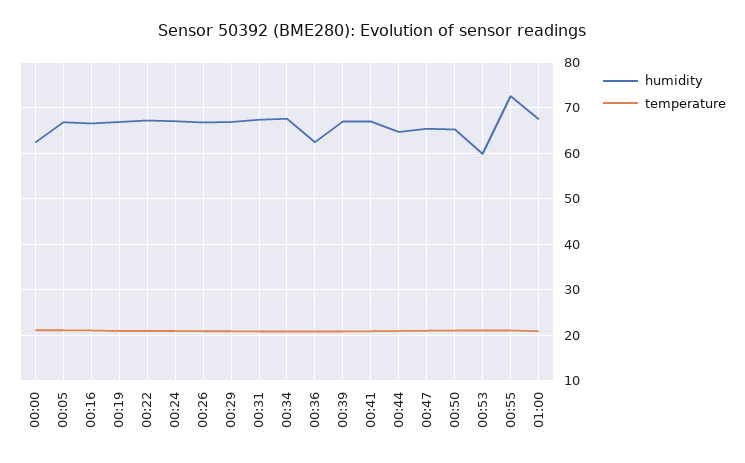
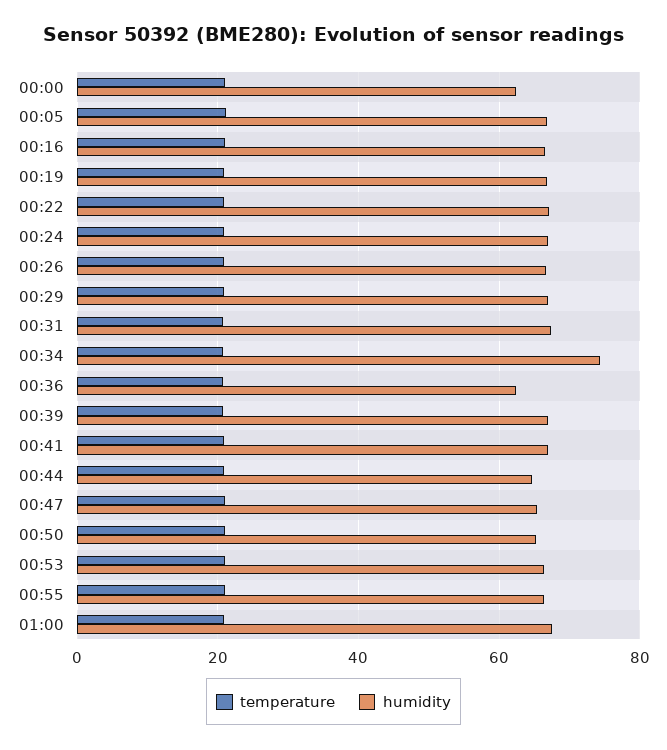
humidity, 00:34: 68 -> 74
humidity, 00:53: 60 -> 66
humidity, 00:55: 72 -> 66

